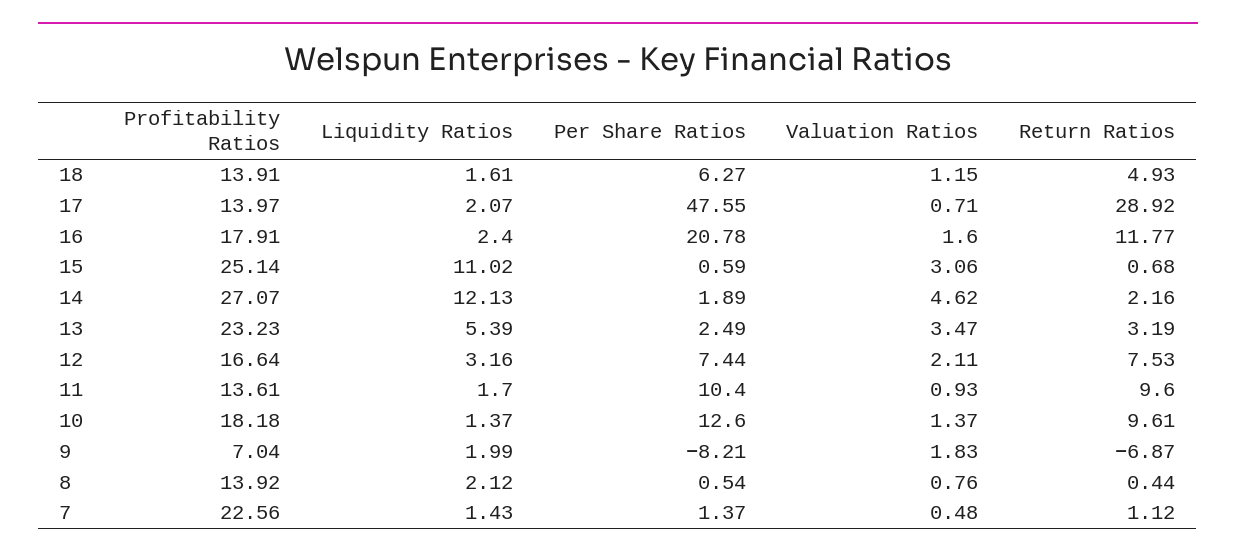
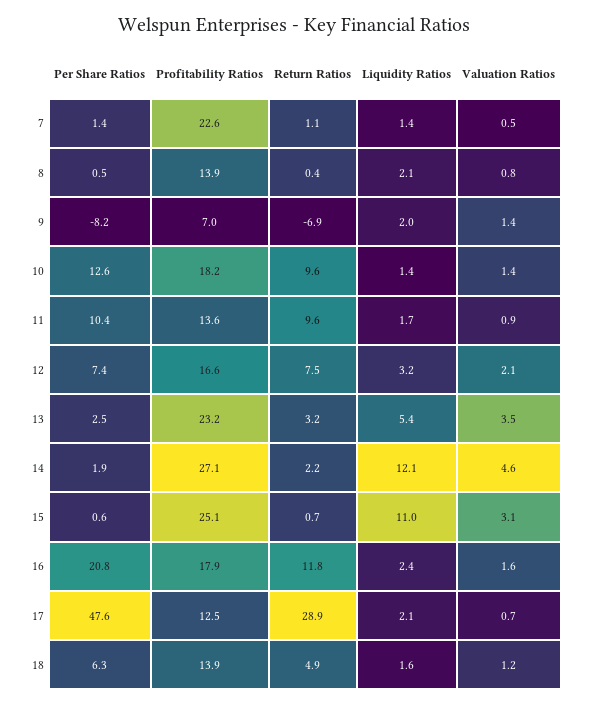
Profitability Ratios, 17: 13.97 -> 12.5
Valuation Ratios, 9: 1.83 -> 1.4

